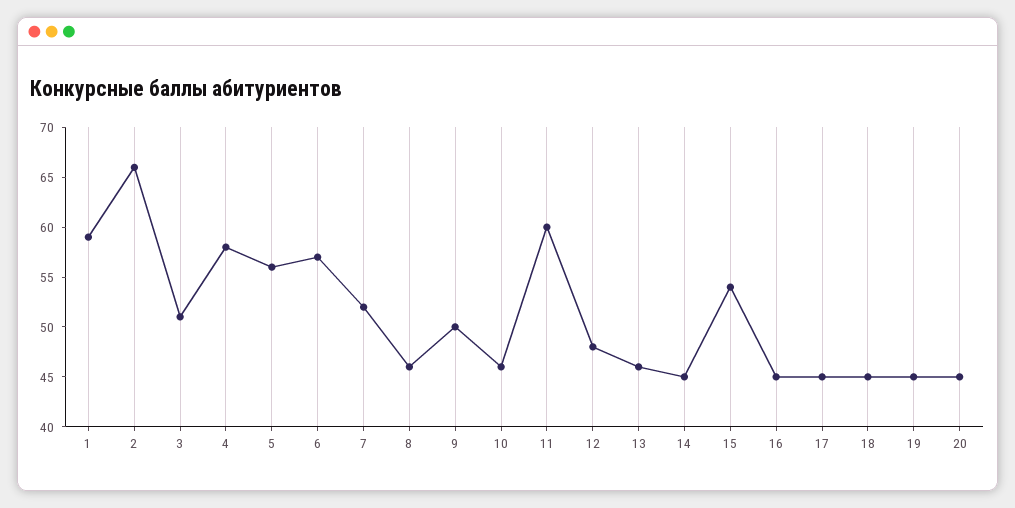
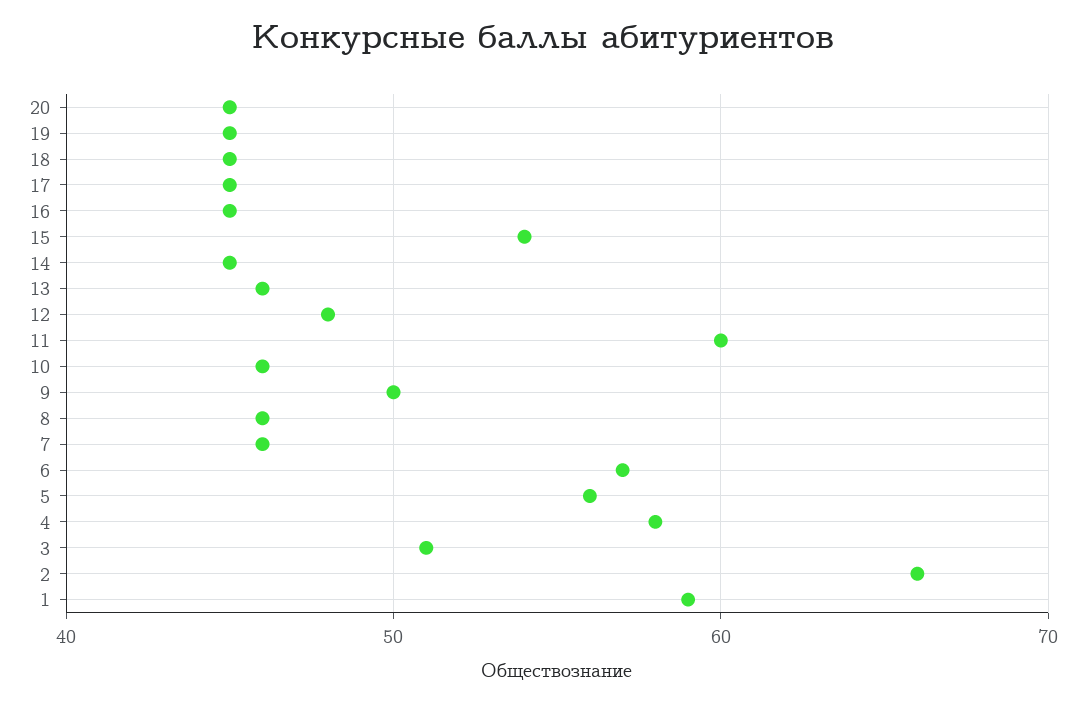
7: 52 -> 46

